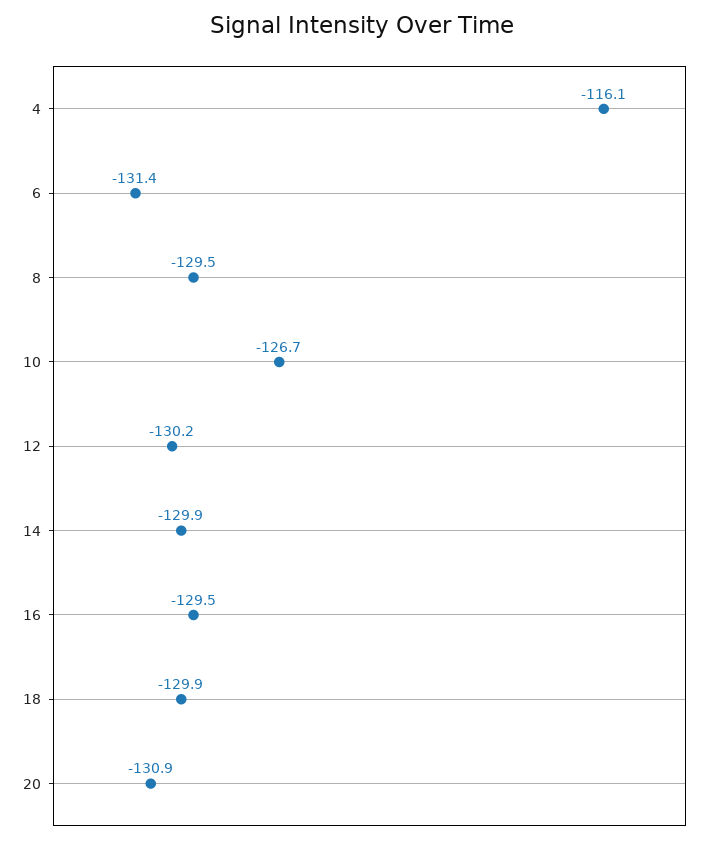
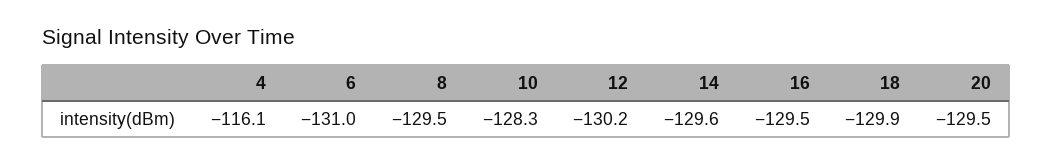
6: -131.4 -> -131
10: -126.7 -> -128.3
14: -129.9 -> -129.6
20: -130.9 -> -129.5

